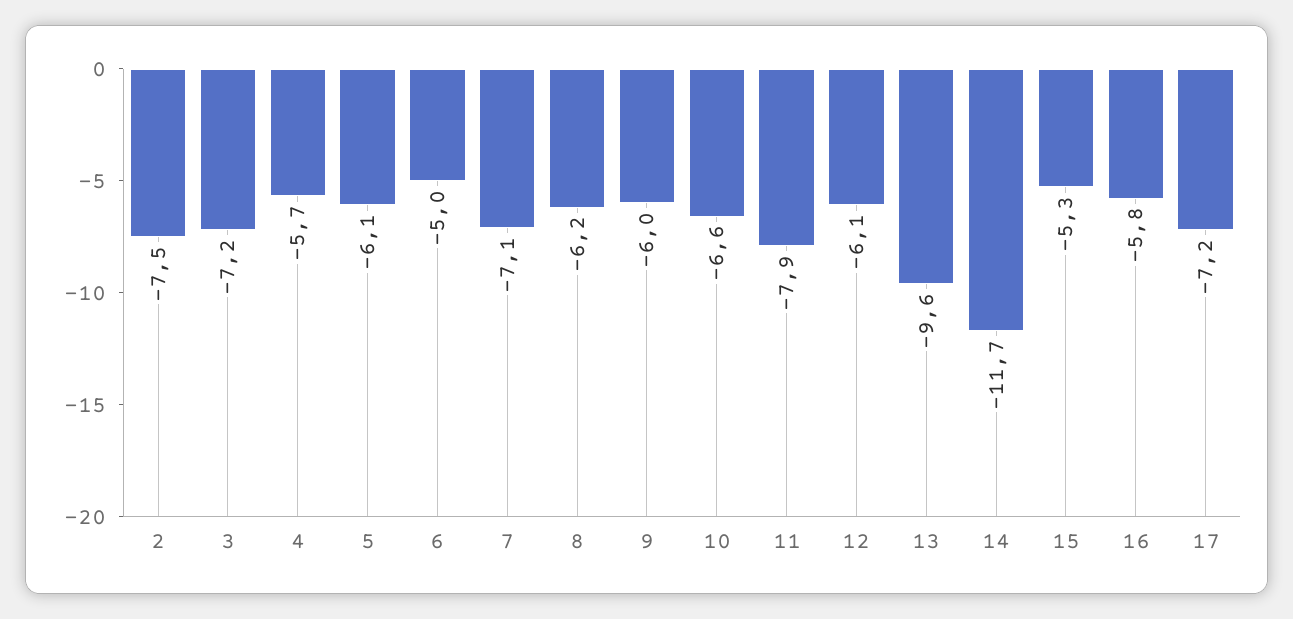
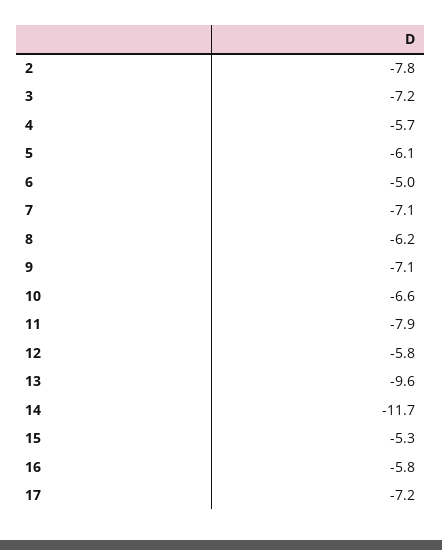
2: -7.5 -> -7.8
9: -6 -> -7.1
12: -6.1 -> -5.8

